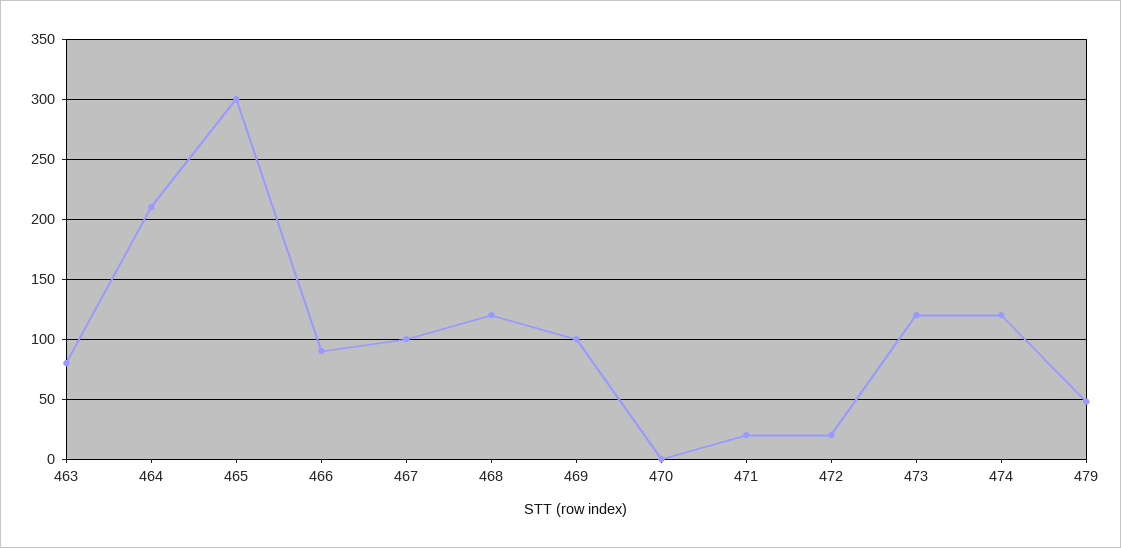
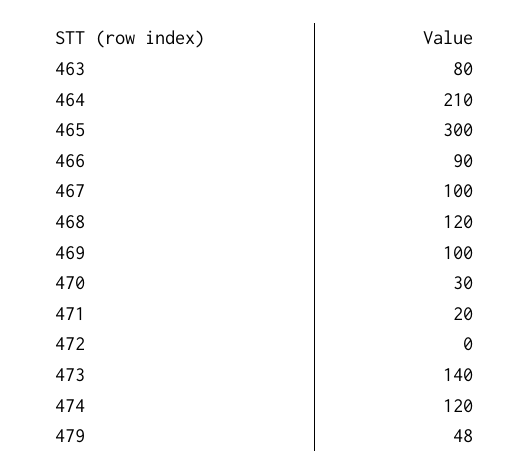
470: 0 -> 30
472: 20 -> 0
473: 120 -> 140

